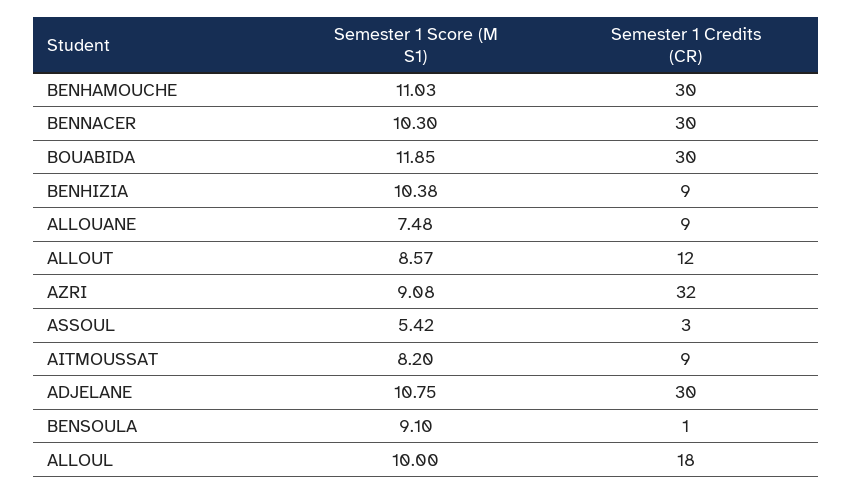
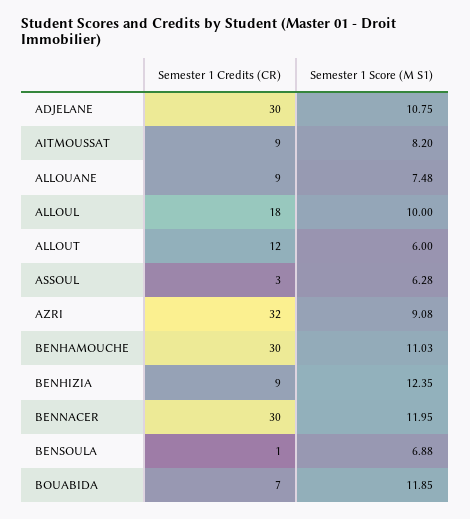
Semester 1 Score (M S1), BENNACER: 10.3 -> 11.95
Semester 1 Credits (CR), BOUABIDA: 30 -> 7
Semester 1 Score (M S1), BENHIZIA: 10.38 -> 12.35
Semester 1 Score (M S1), ALLOUT: 8.57 -> 6
Semester 1 Score (M S1), ASSOUL: 5.42 -> 6.28
Semester 1 Score (M S1), BENSOULA: 9.1 -> 6.88

